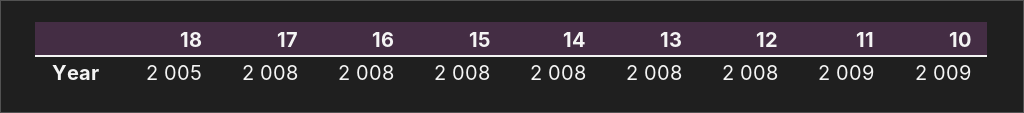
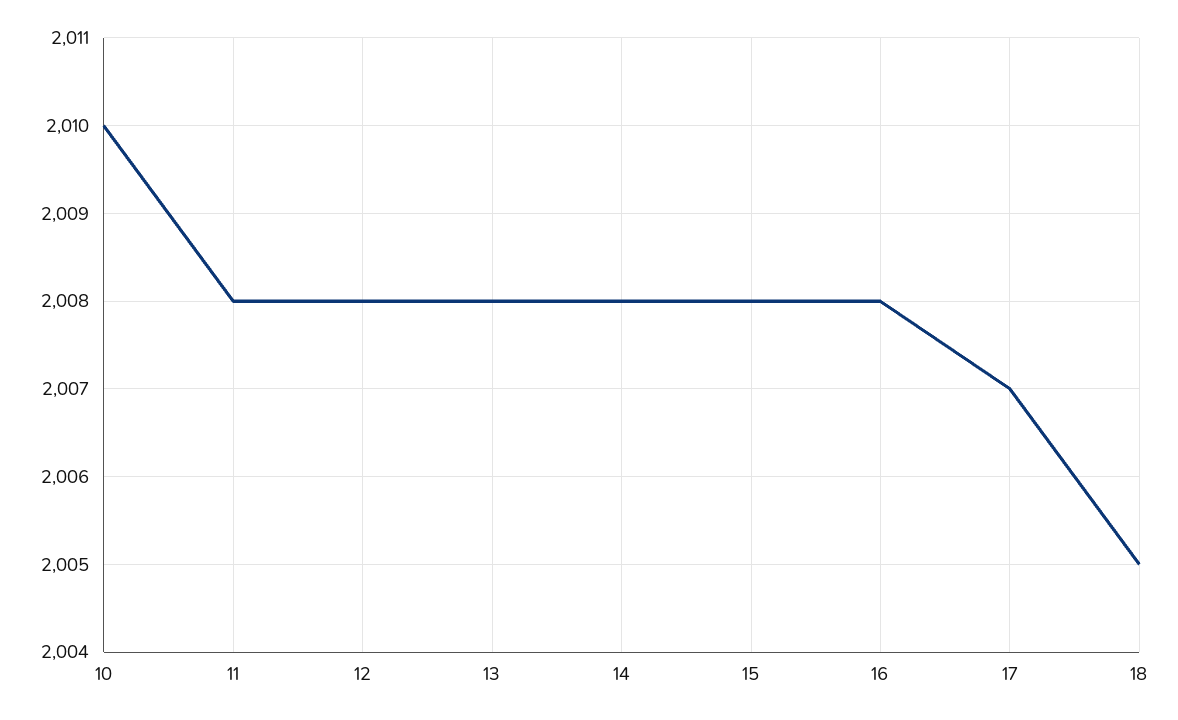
17: 2008 -> 2007
11: 2009 -> 2008
10: 2009 -> 2010

